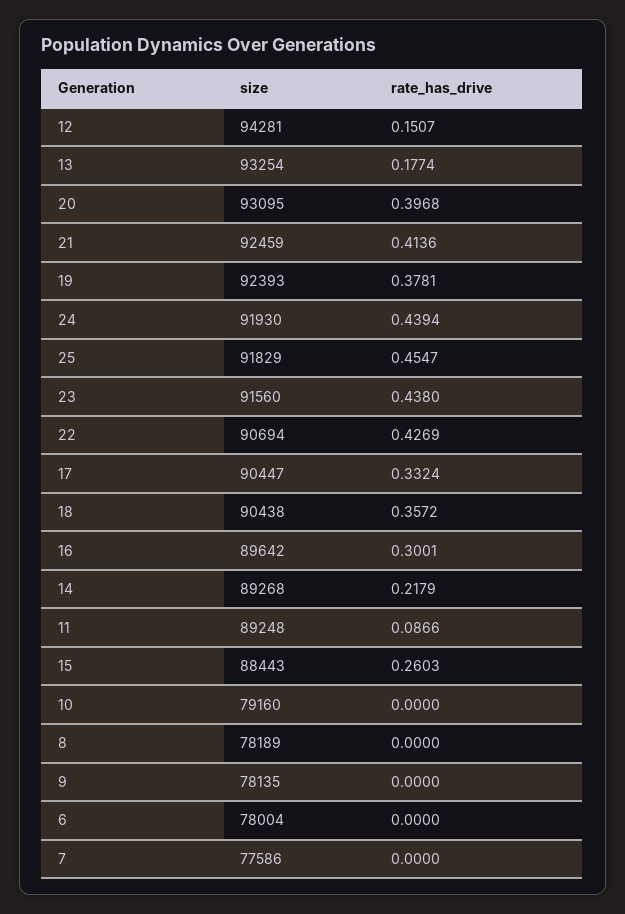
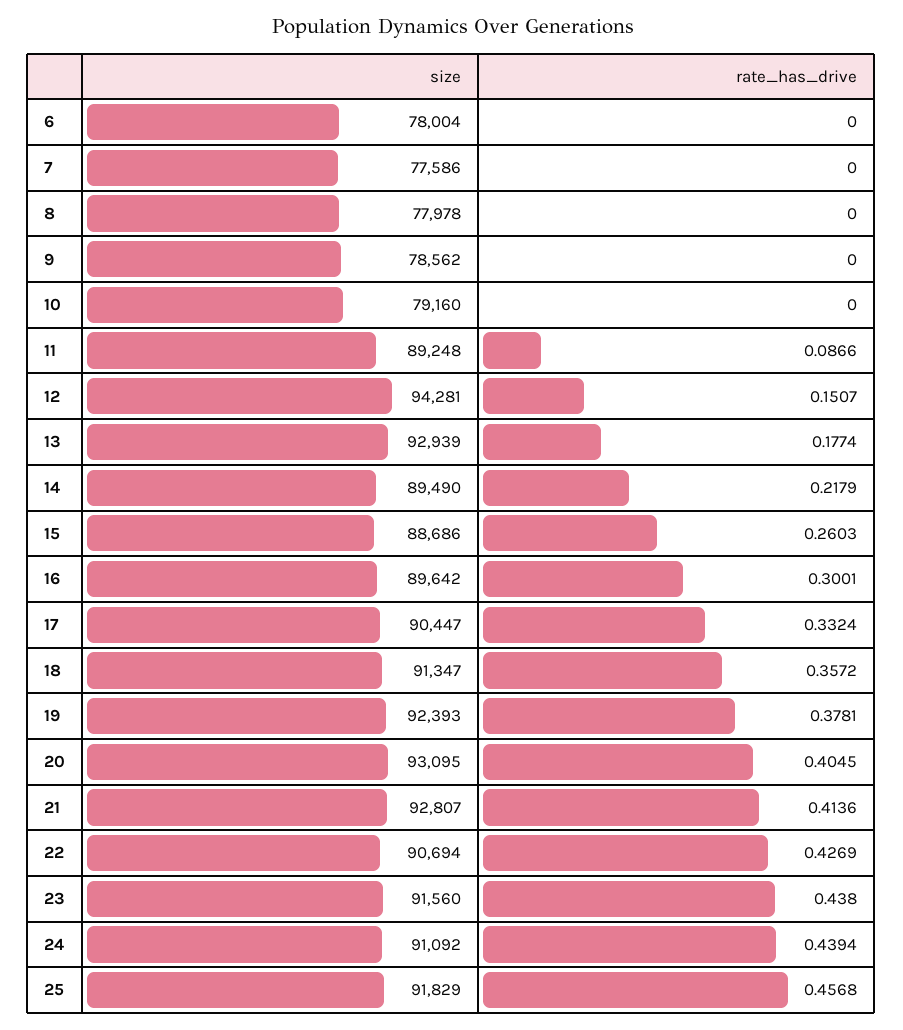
size, 13: 93254 -> 92939
rate_has_drive, 20: 0.3968 -> 0.4045
size, 21: 92459 -> 92807
size, 24: 91930 -> 91092
rate_has_drive, 25: 0.4547 -> 0.4568
size, 18: 90438 -> 91347
size, 14: 89268 -> 89490
size, 15: 88443 -> 88686
size, 8: 78189 -> 77978
size, 9: 78135 -> 78562

